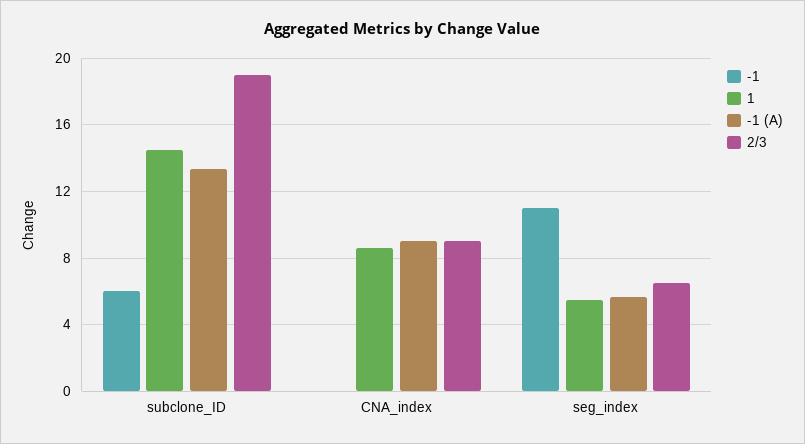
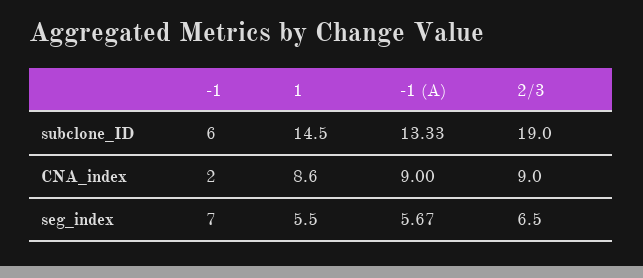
-1, CNA_index: 0 -> 2
-1, seg_index: 11 -> 7

